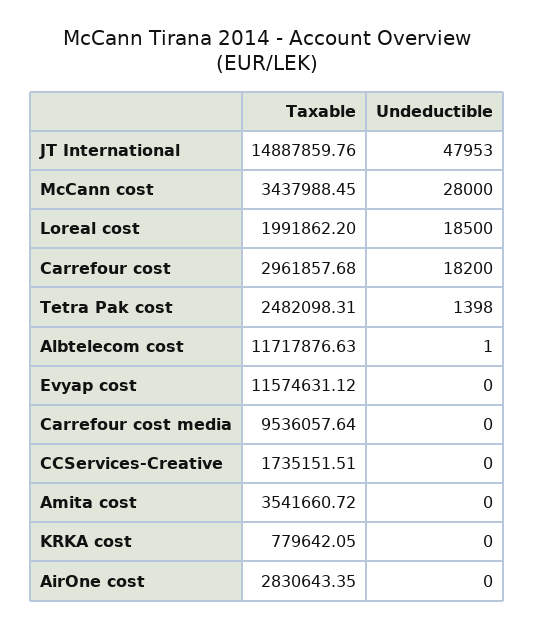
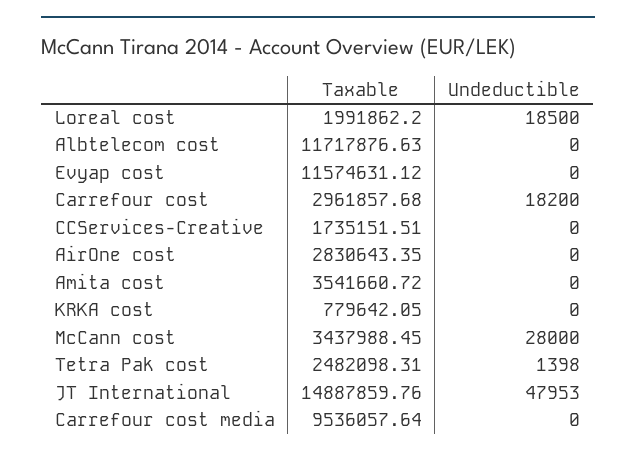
Undeductible, Albtelecom cost: 1 -> 0

